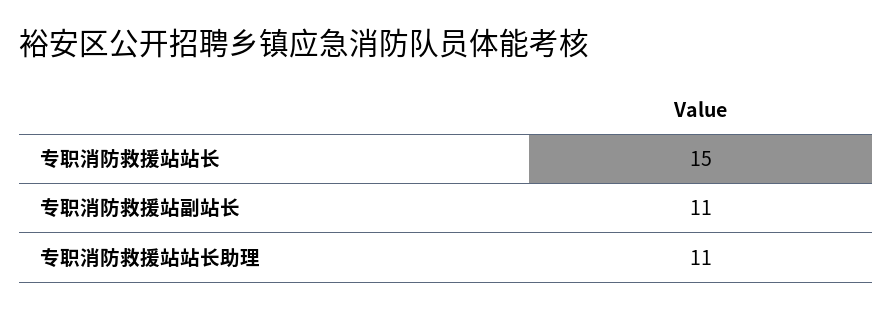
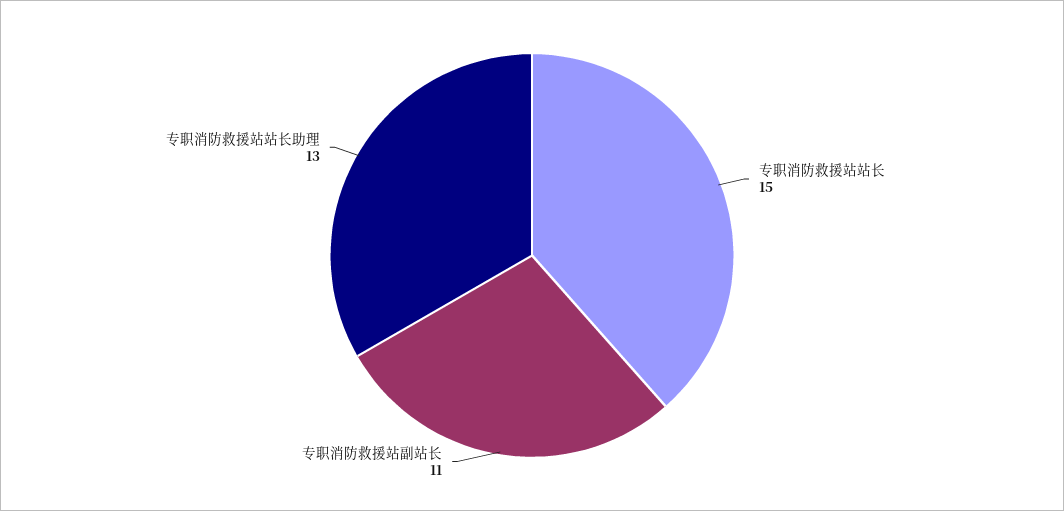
专职消防救援站站长助理: 11 -> 13

